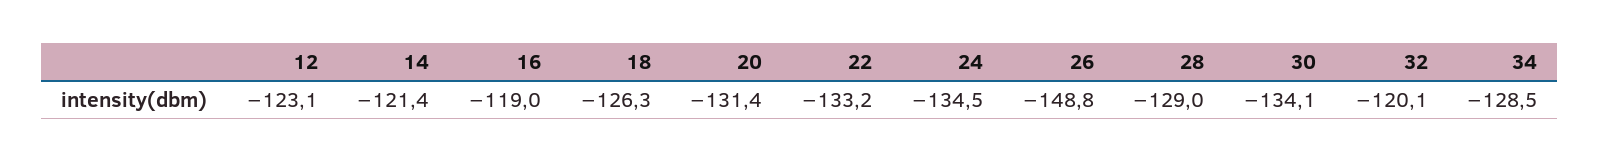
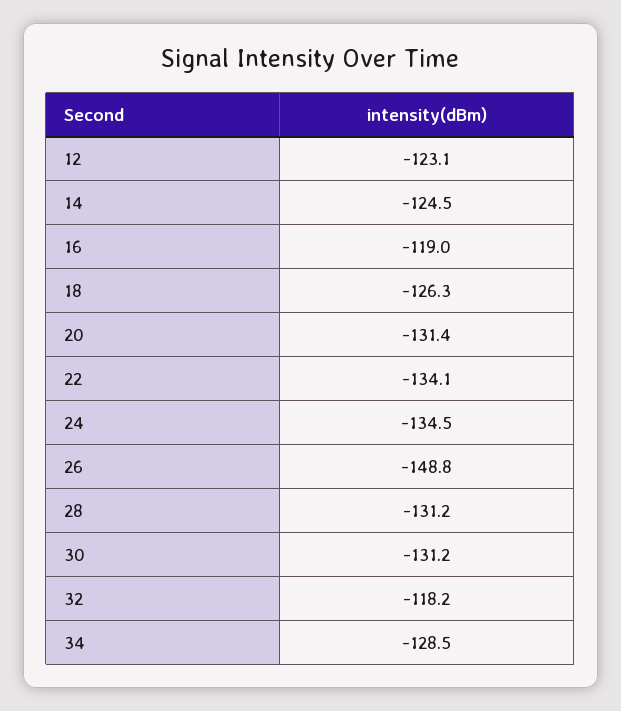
14: -121.4 -> -124.5
22: -133.2 -> -134.1
28: -129 -> -131.2
30: -134.1 -> -131.2
32: -120.1 -> -118.2

